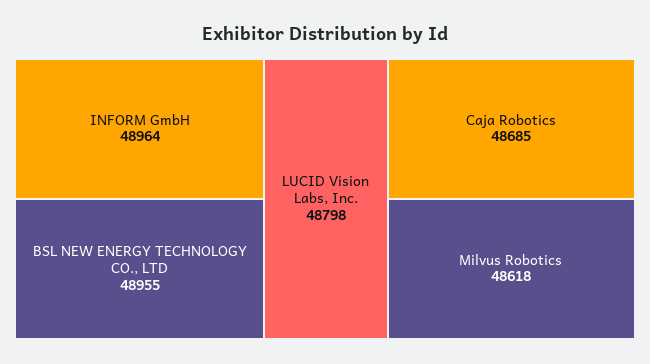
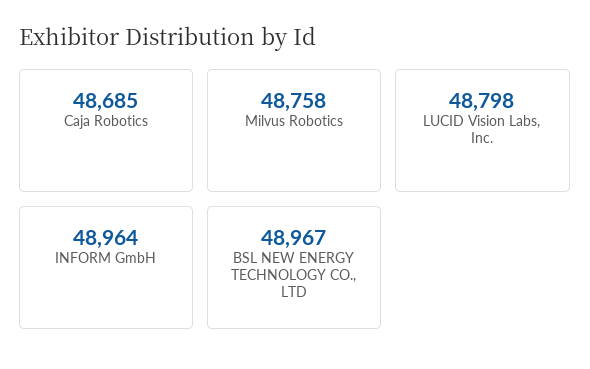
BSL NEW ENERGY TECHNOLOGY CO., LTD: 48955 -> 48967
Milvus Robotics: 48618 -> 48758

